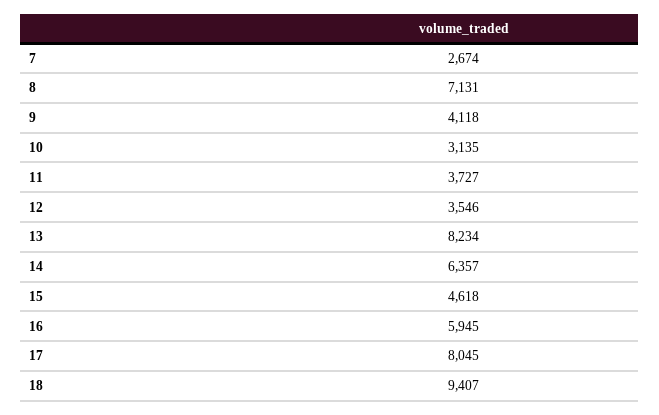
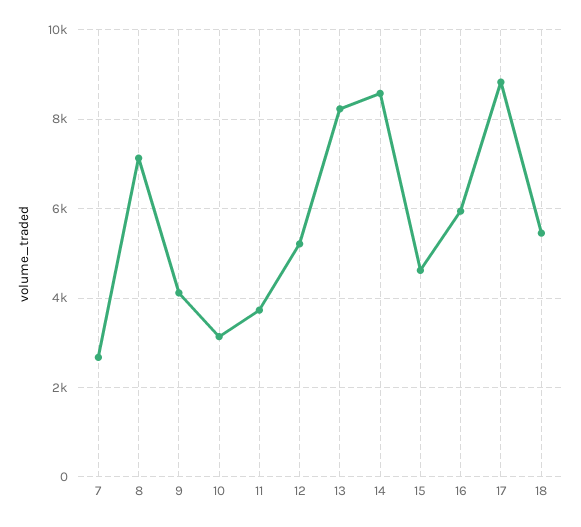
12: 3546 -> 5200
14: 6357 -> 8600
17: 8045 -> 8800
18: 9407 -> 5400

